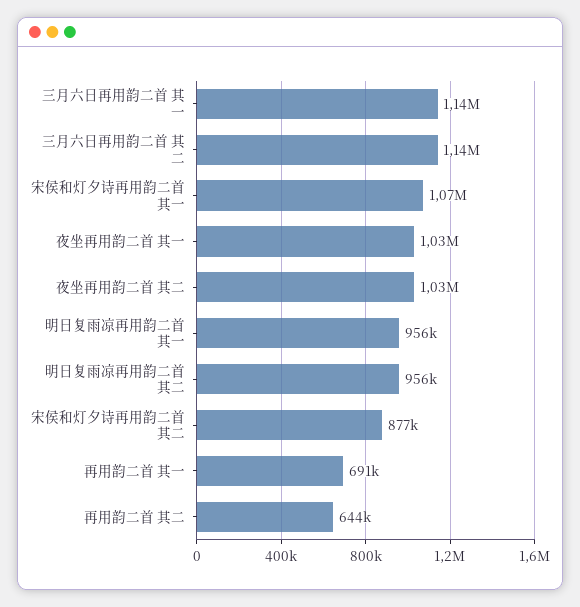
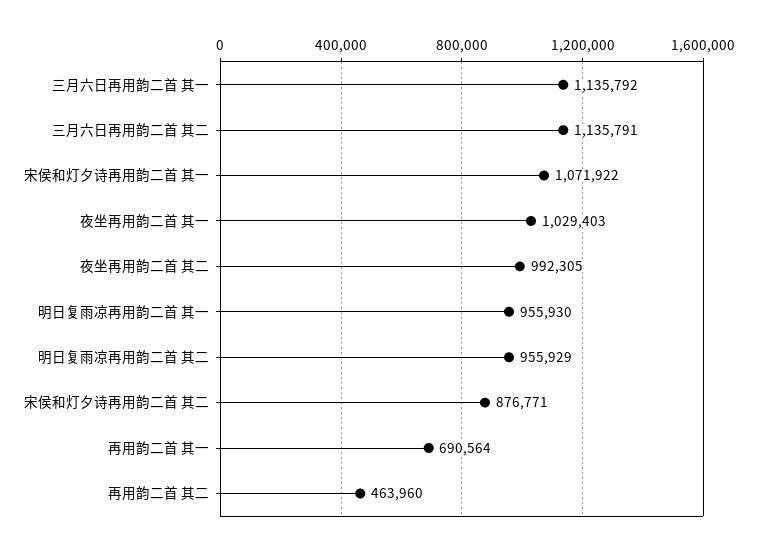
夜坐再用韵二首 其二: 1030000 -> 992305
再用韵二首 其二: 644000 -> 463960

